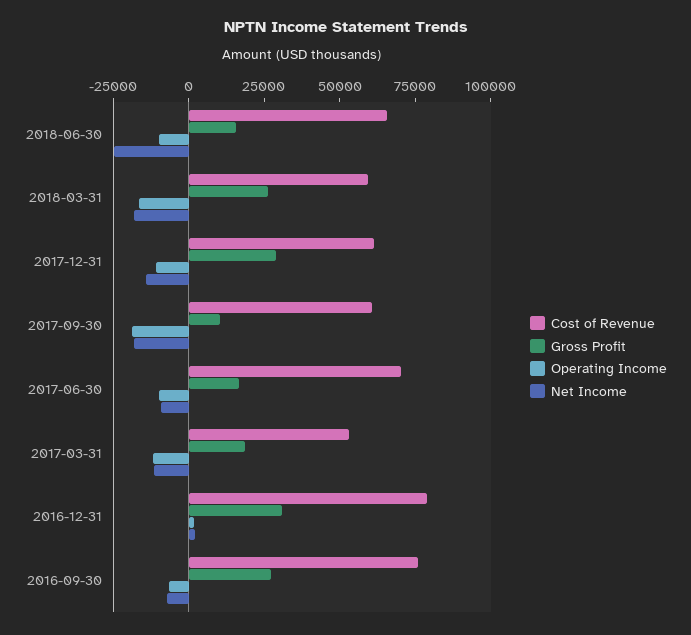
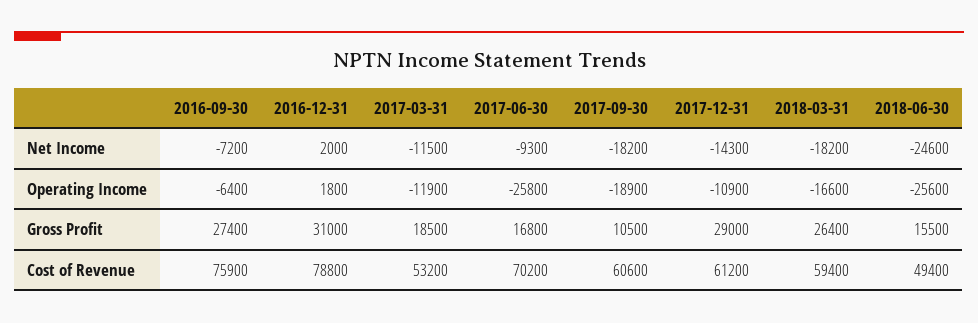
Cost of Revenue, 2018-06-30: 65000 -> 49400
Operating Income, 2018-06-30: -10000 -> -25600
Operating Income, 2017-06-30: -10000 -> -25800

